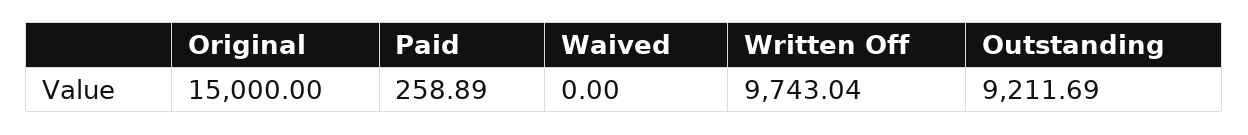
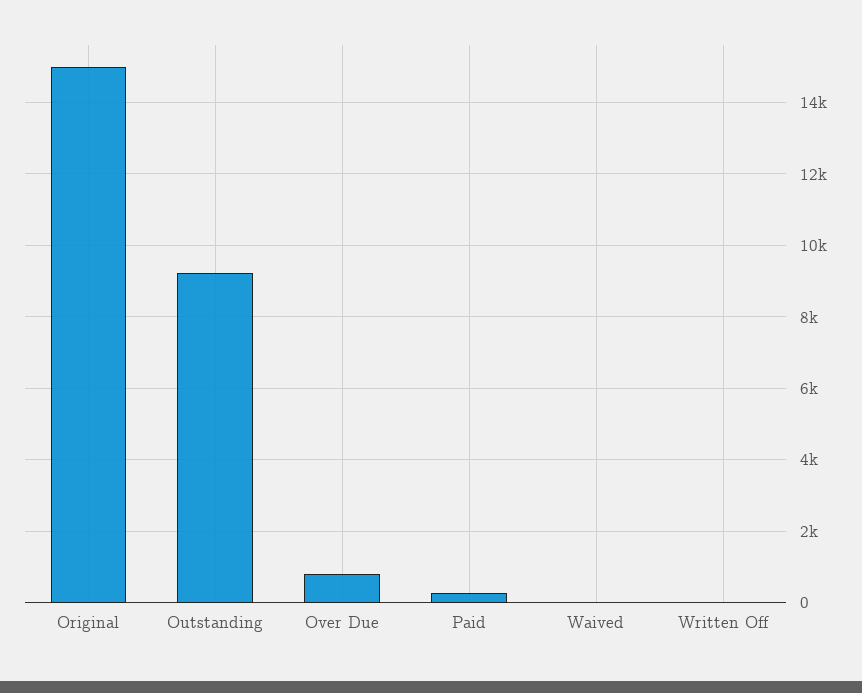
Written Off: 9743.04 -> 0
Over Due: none -> 800

